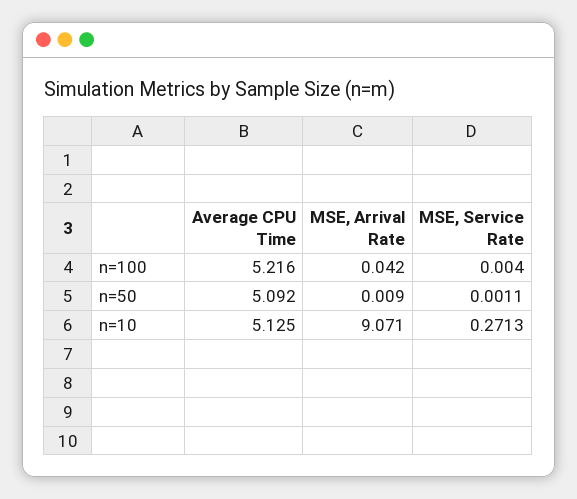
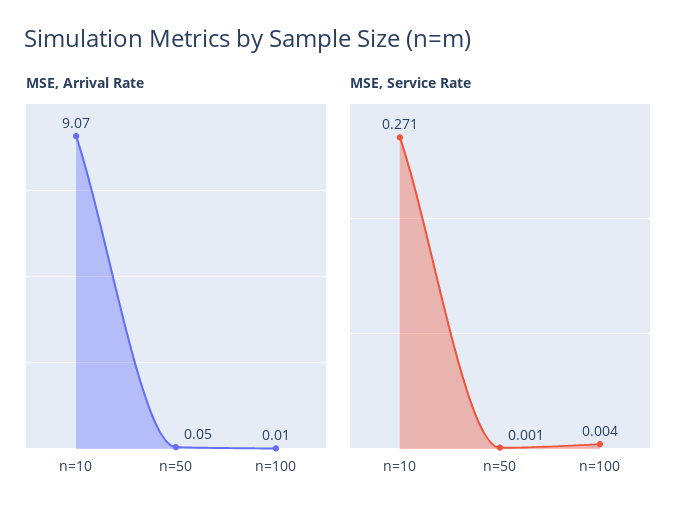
Average CPU Time, n=100: 5.216 -> none
MSE, Arrival Rate, n=100: 0.042 -> 0.01
Average CPU Time, n=50: 5.092 -> none
MSE, Arrival Rate, n=50: 0.009 -> 0.05
Average CPU Time, n=10: 5.125 -> none

